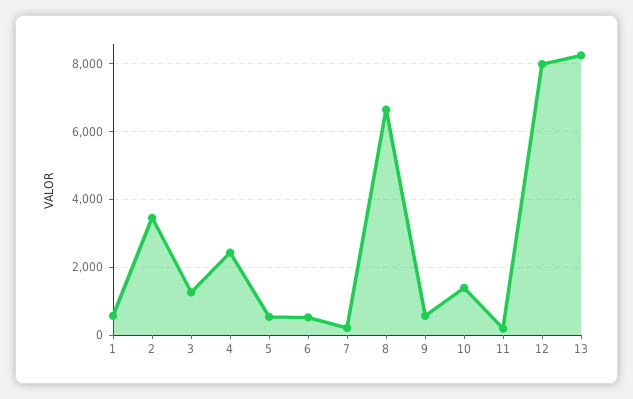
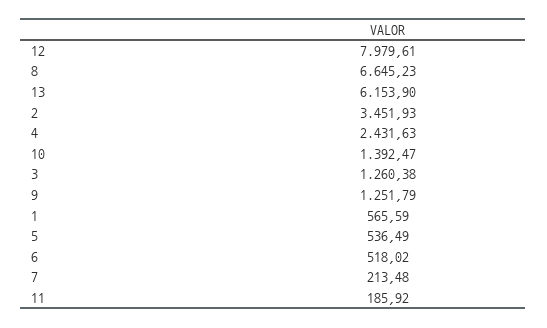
9: 600 -> 1251.79
13: 8200 -> 6153.9

